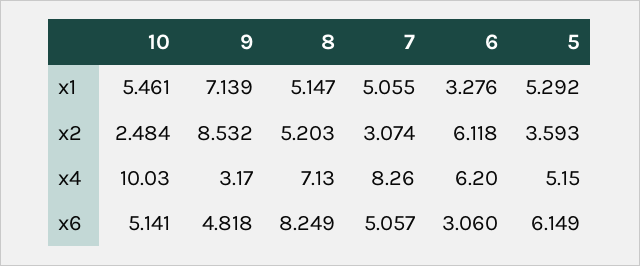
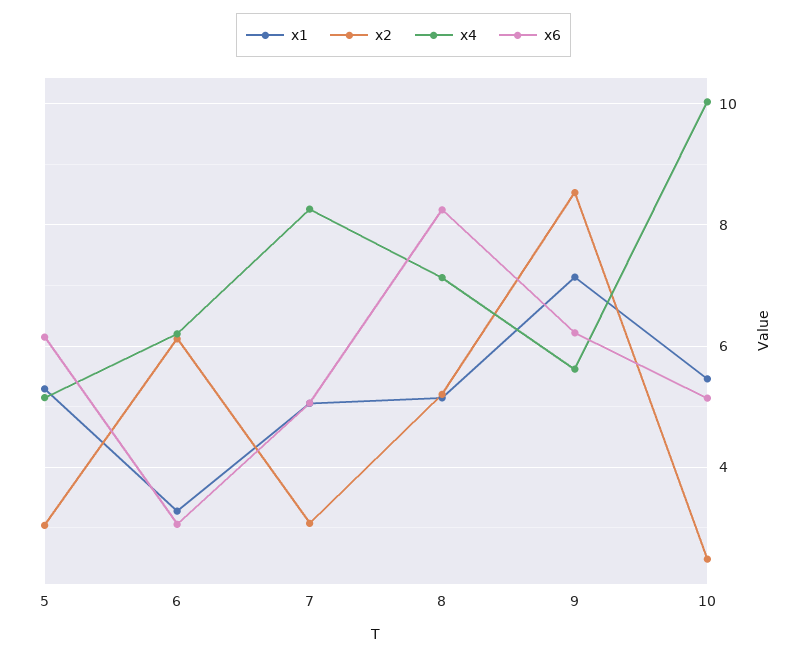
x2, 5: 3.593 -> 3
x4, 9: 3.17 -> 5.6
x6, 9: 4.818 -> 6.2

